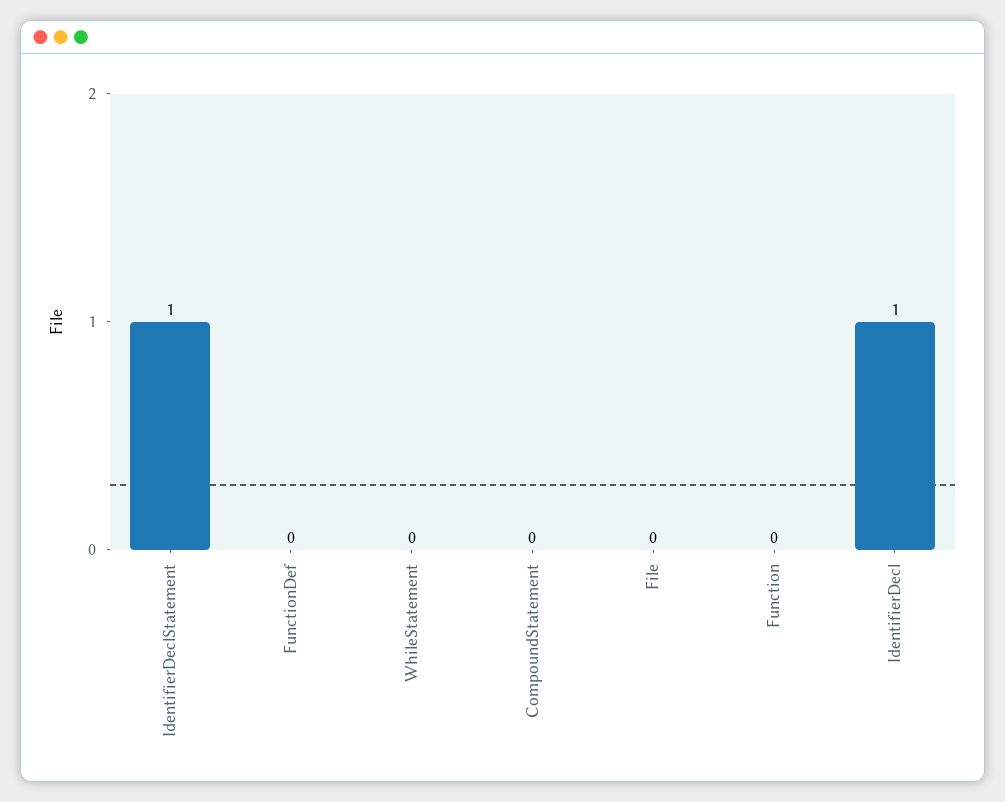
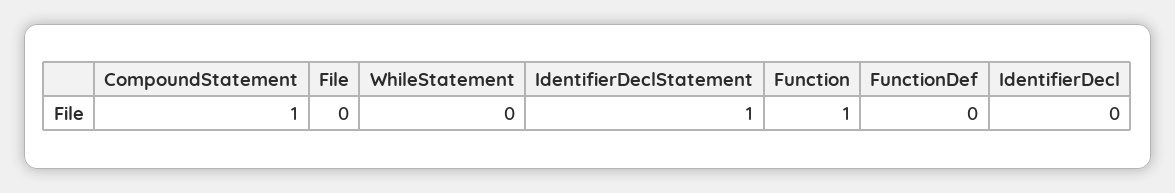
CompoundStatement: 0 -> 1
Function: 0 -> 1
IdentifierDecl: 1 -> 0

